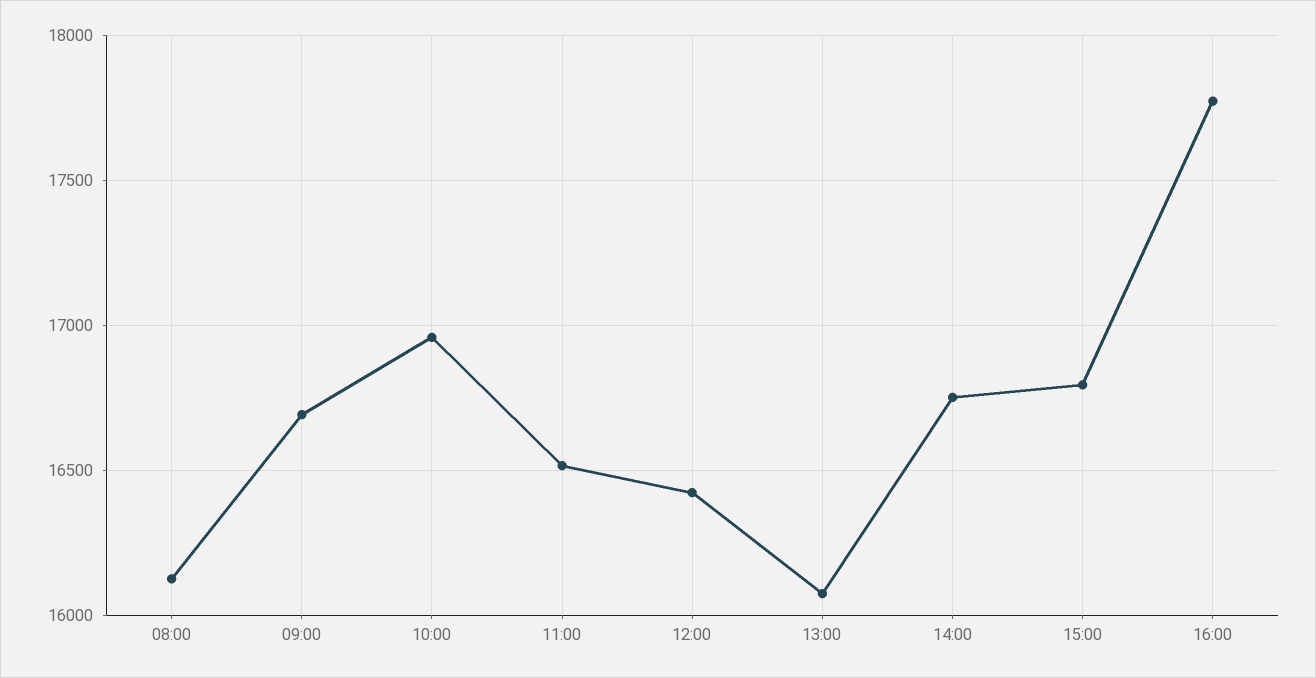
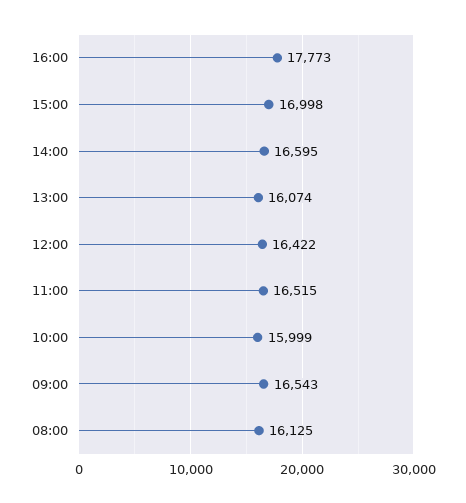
09:00: 16700 -> 16543
10:00: 16950 -> 15999
14:00: 16750 -> 16595
15:00: 16800 -> 16998

